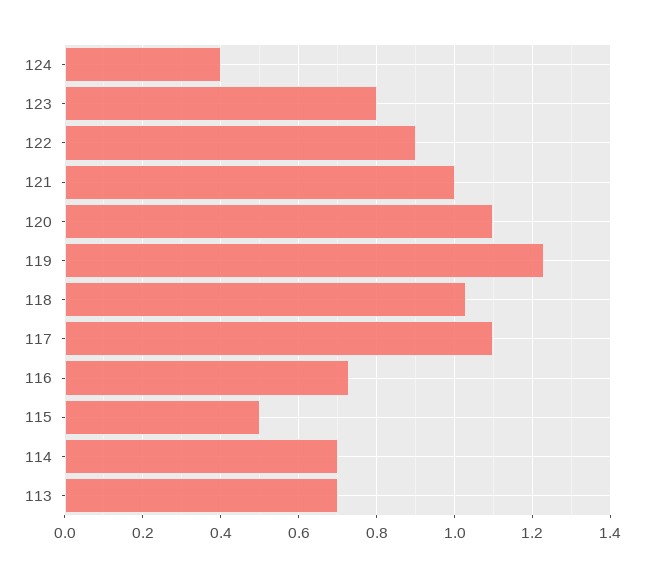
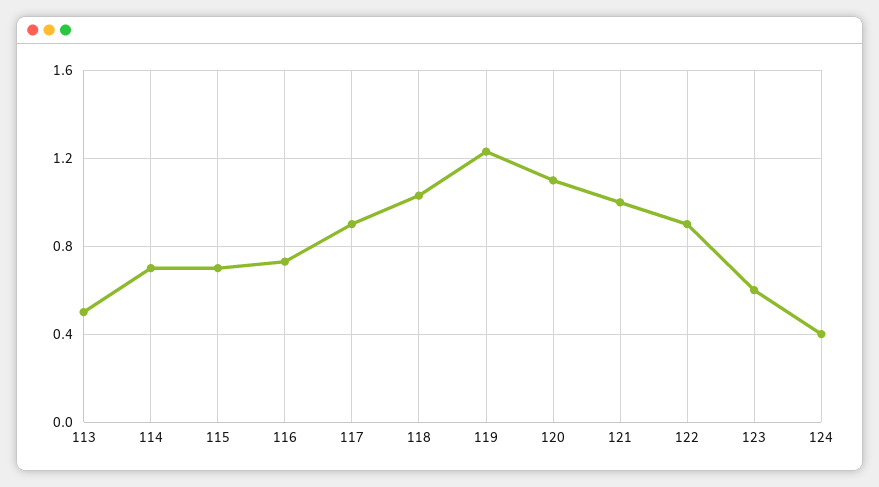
123: 0.8 -> 0.6
117: 1.1 -> 0.9
115: 0.5 -> 0.7
113: 0.7 -> 0.5

